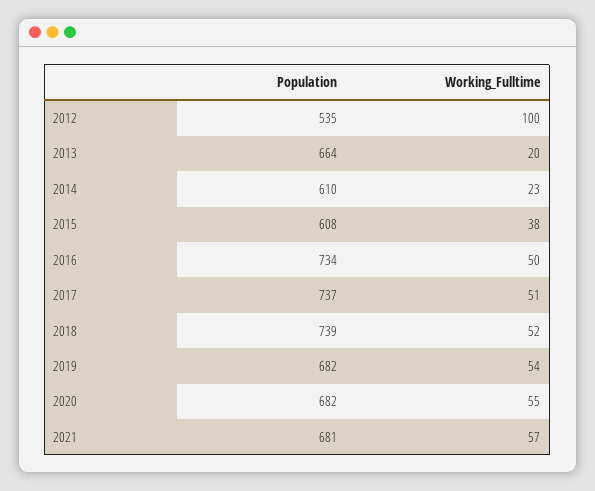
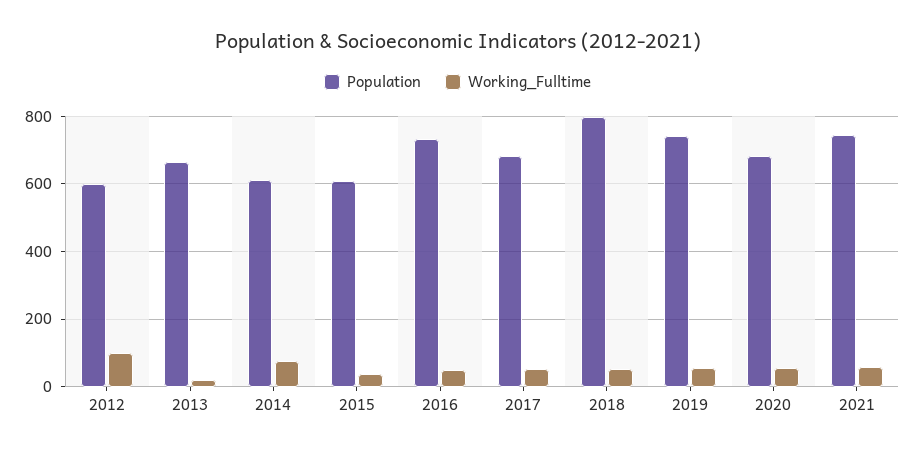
Population, 2012: 535 -> 600
Working_Fulltime, 2014: 23 -> 80
Population, 2017: 737 -> 680
Population, 2018: 739 -> 800
Population, 2019: 682 -> 740
Population, 2021: 681 -> 740

